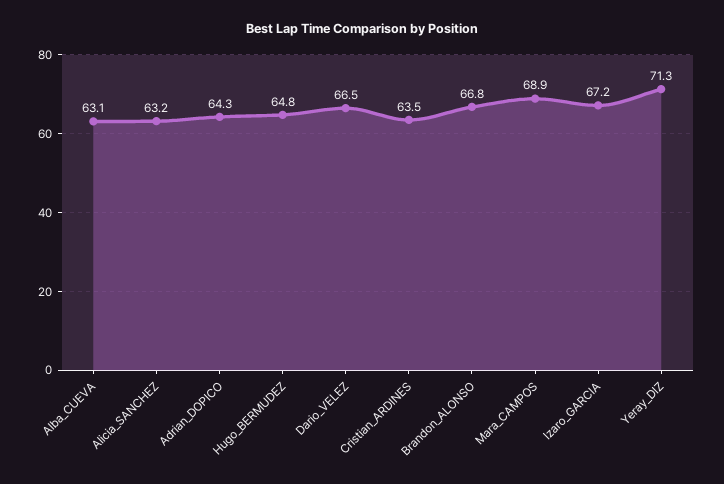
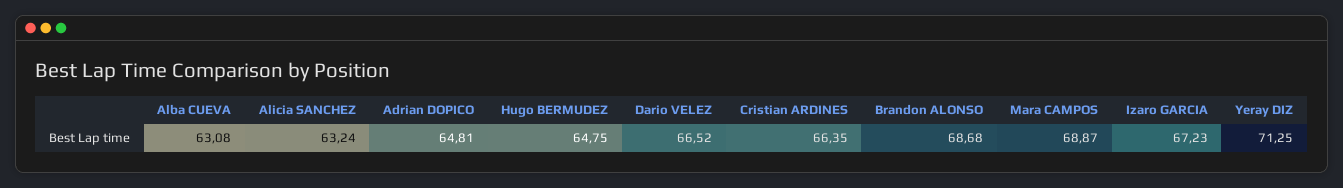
Adrian_DOPICO: 64.3 -> 64.81
Cristian_ARDINES: 63.5 -> 66.35
Brandon_ALONSO: 66.8 -> 68.68

